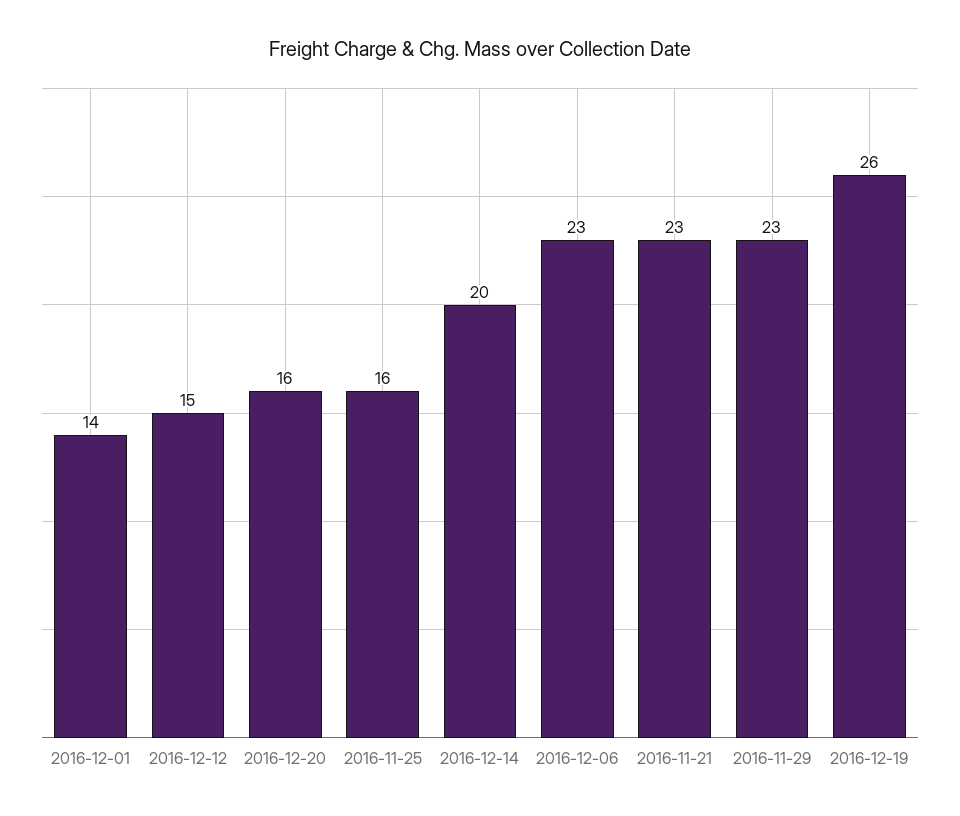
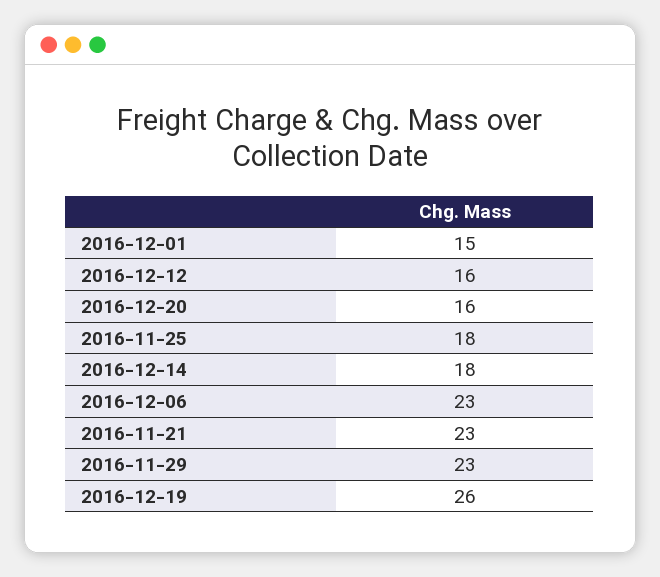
2016-12-01: 14 -> 15
2016-12-12: 15 -> 16
2016-11-25: 16 -> 18
2016-12-14: 20 -> 18

